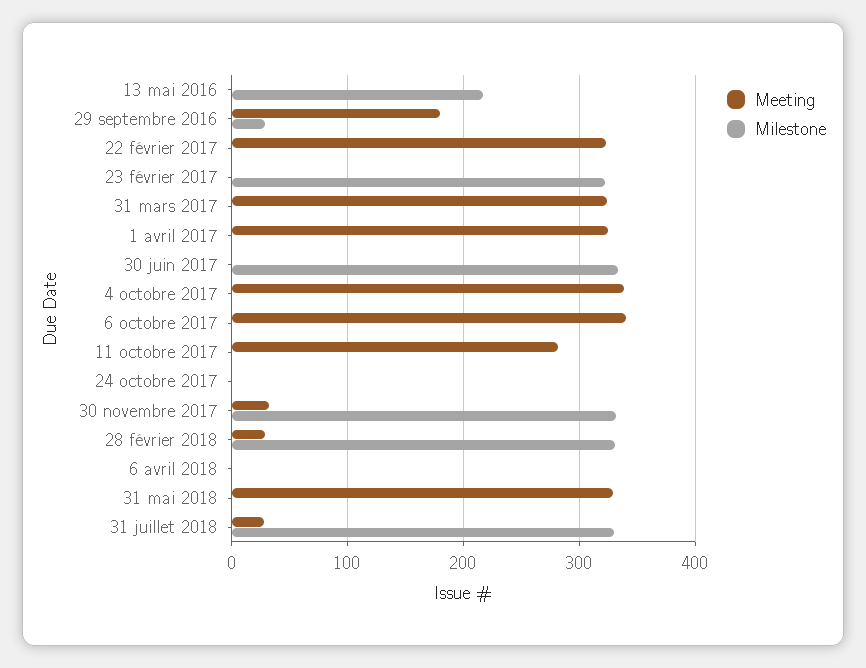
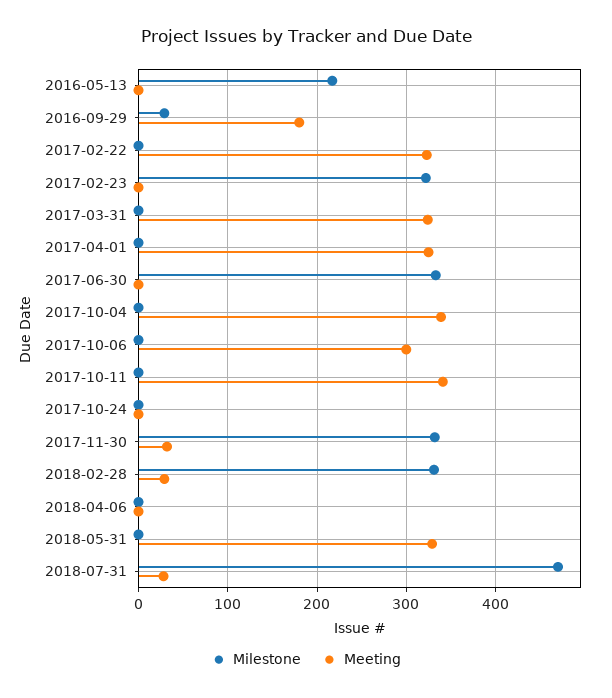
Meeting, 6 octobre 2017: 340 -> 300
Meeting, 11 octobre 2017: 280 -> 340
Milestone, 31 juillet 2018: 330 -> 470

